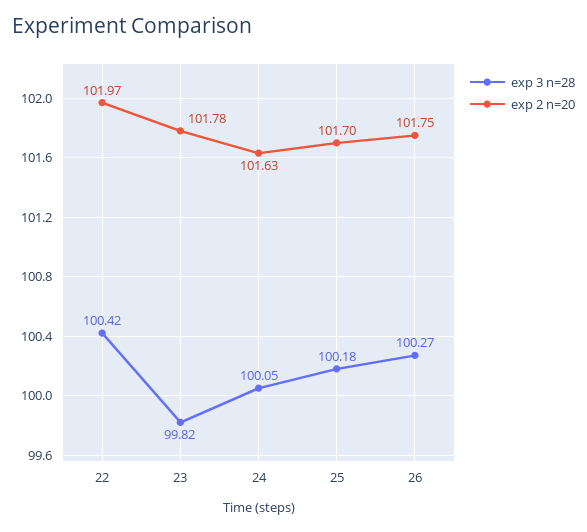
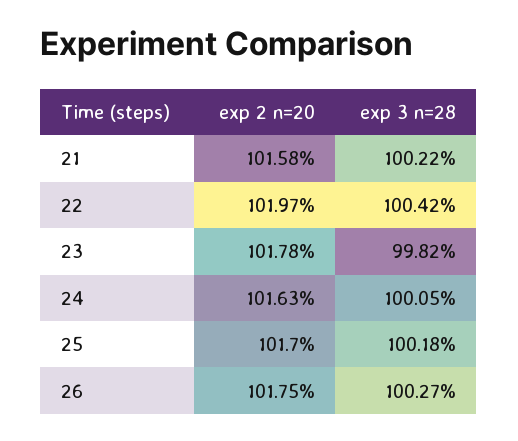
exp 2 n=20, 21: none -> 101.58
exp 3 n=28, 21: none -> 100.22

